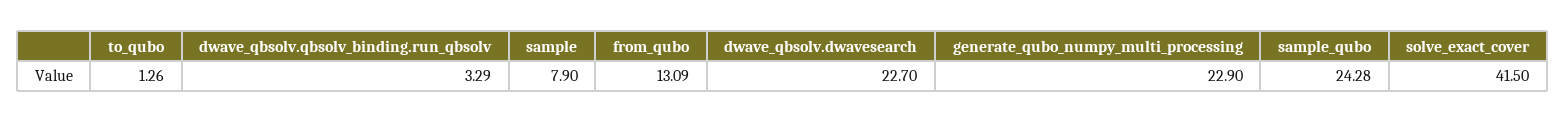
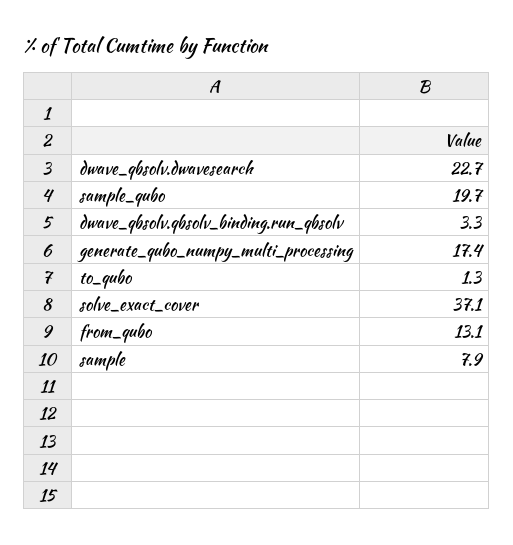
generate_qubo_numpy_multi_processing: 22.9 -> 17.4
sample_qubo: 24.28 -> 19.7
solve_exact_cover: 41.5 -> 37.1

